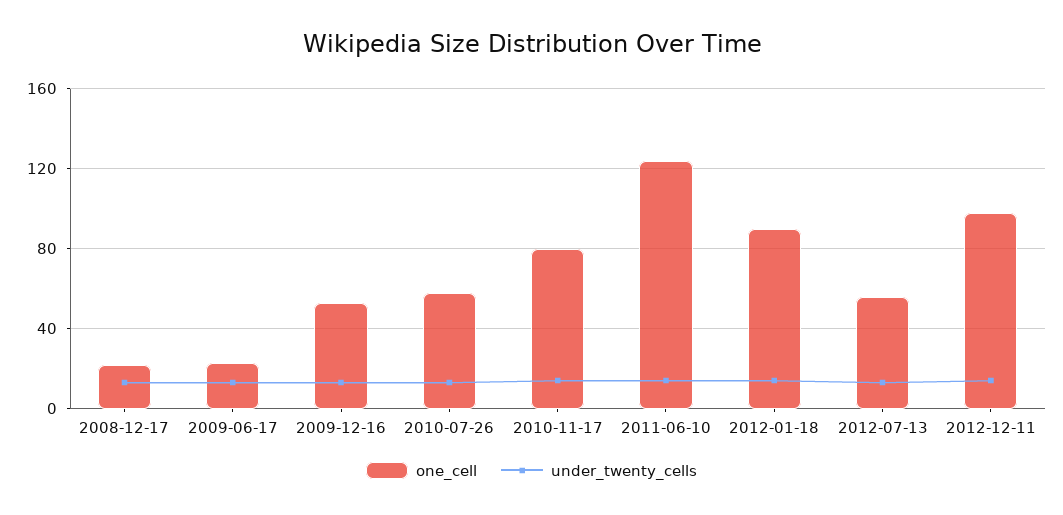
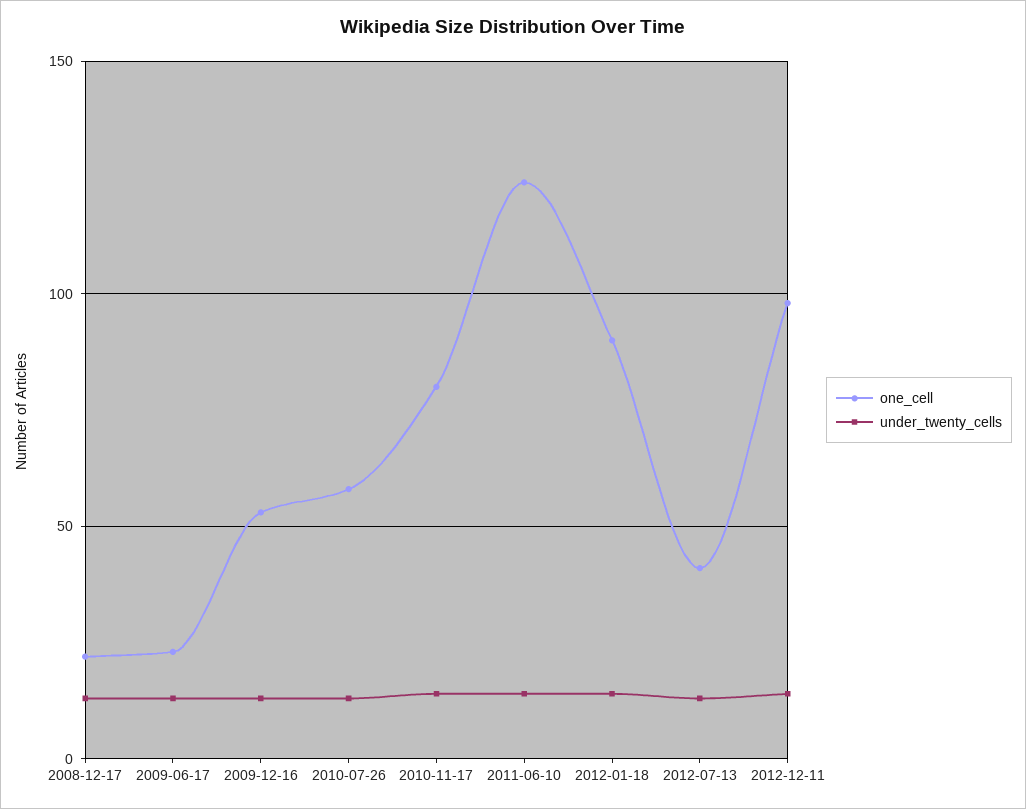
one_cell, 2012-07-13: 55 -> 40

